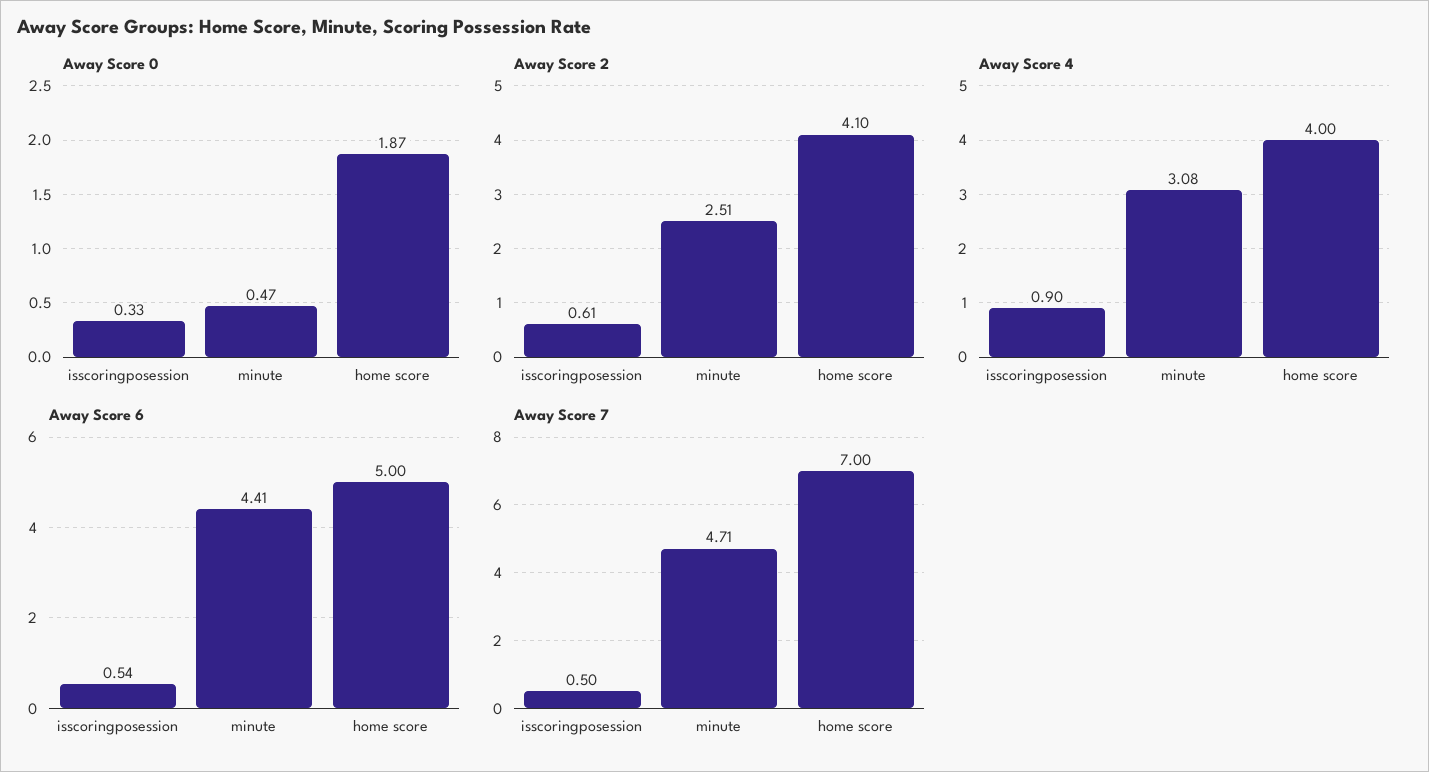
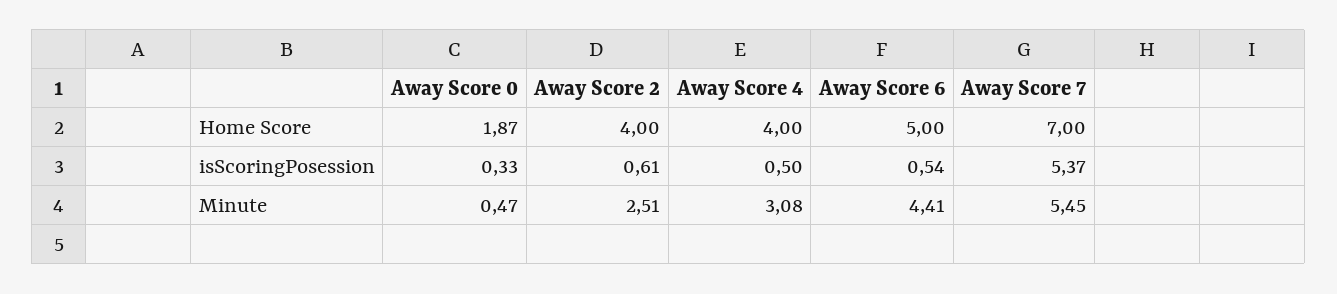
Away Score 2, home score: 4.1 -> 4
Away Score 4, isscoringposession: 0.9 -> 0.5
Away Score 7, isscoringposession: 0.5 -> 5.37
Away Score 7, minute: 4.71 -> 5.45

